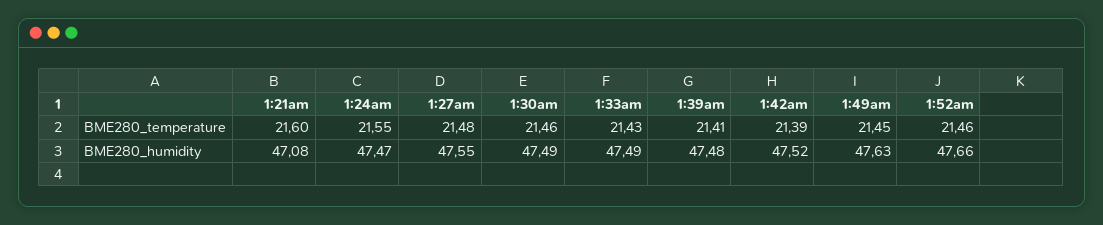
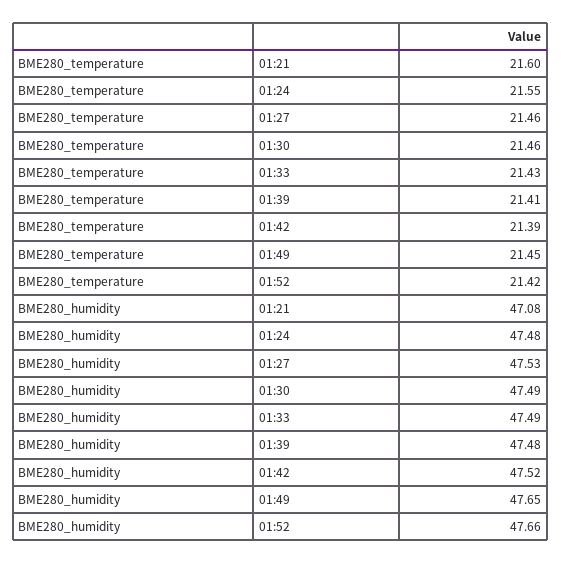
1:27am, BME280_temperature: 21.48 -> 21.46
1:52am, BME280_temperature: 21.46 -> 21.42
1:24am, BME280_humidity: 47.47 -> 47.48
1:27am, BME280_humidity: 47.55 -> 47.53
1:49am, BME280_humidity: 47.63 -> 47.65

